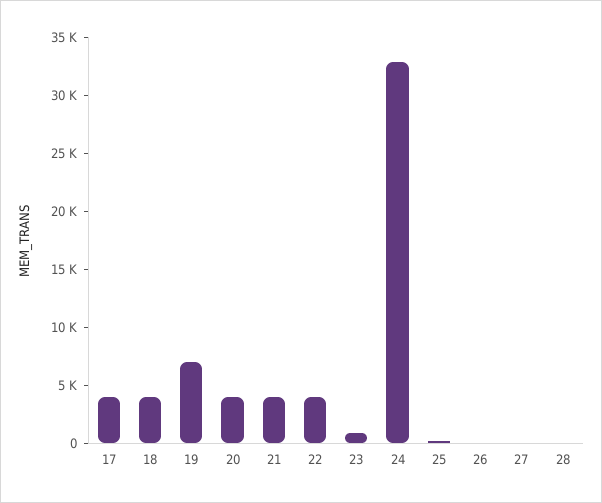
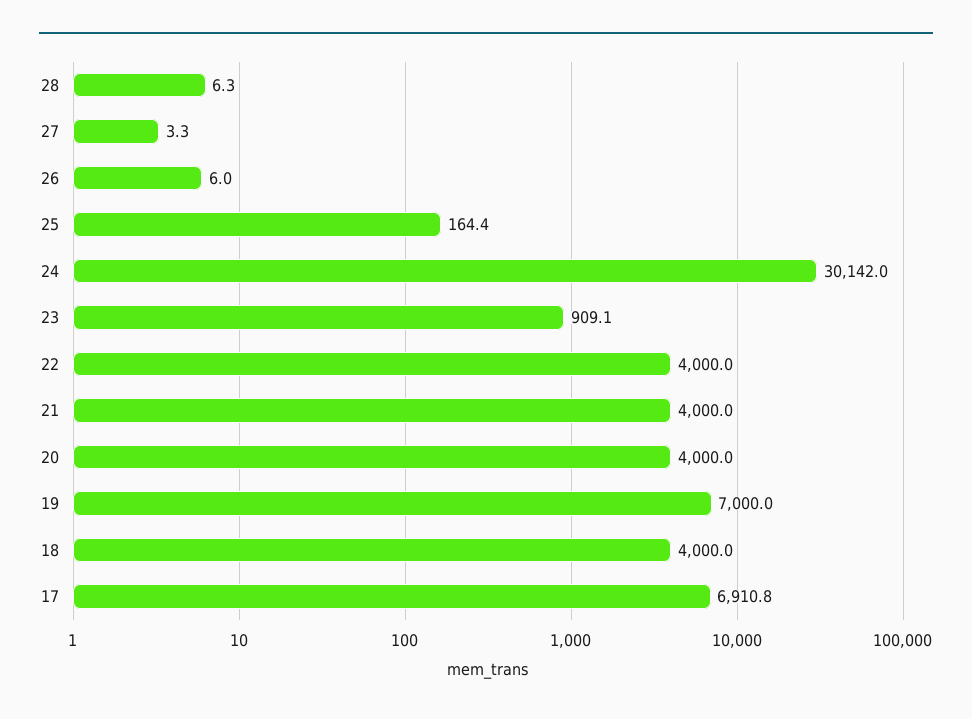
17: 4000 -> 6910.8
24: 33000 -> 30142

